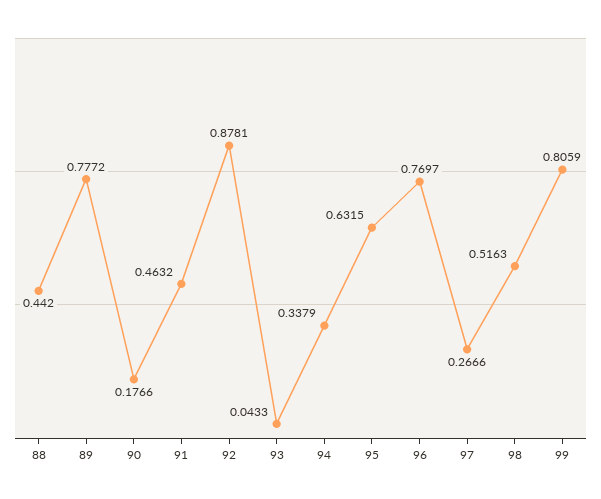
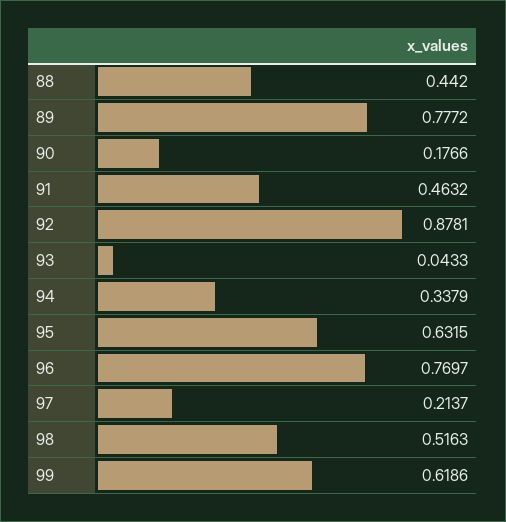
97: 0.2666 -> 0.2137
99: 0.8059 -> 0.6186

